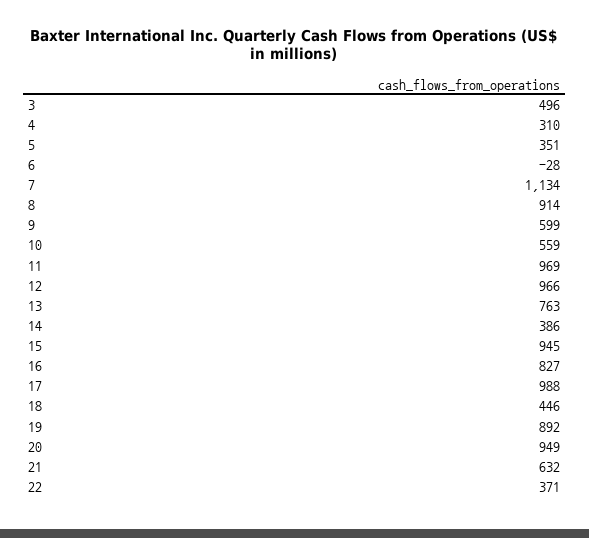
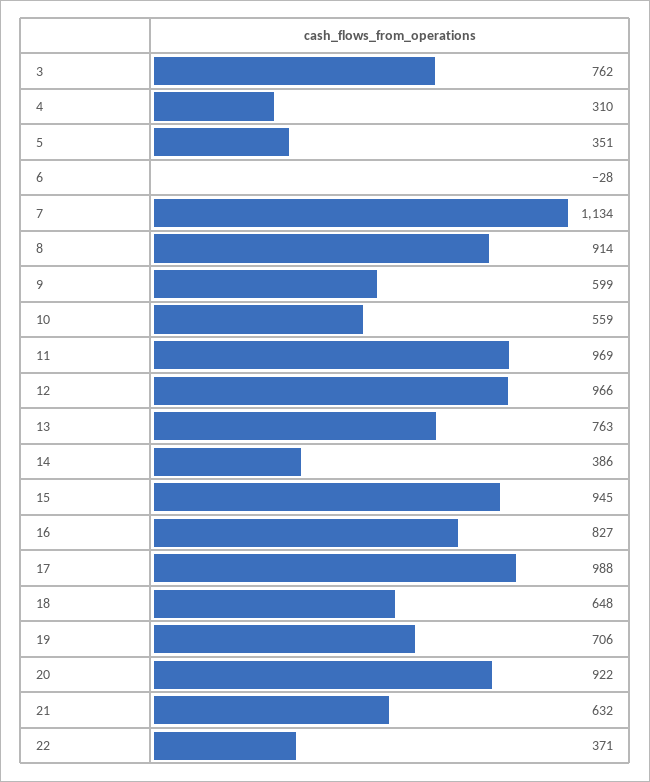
3: 496 -> 762
18: 446 -> 648
19: 892 -> 706
20: 949 -> 922

